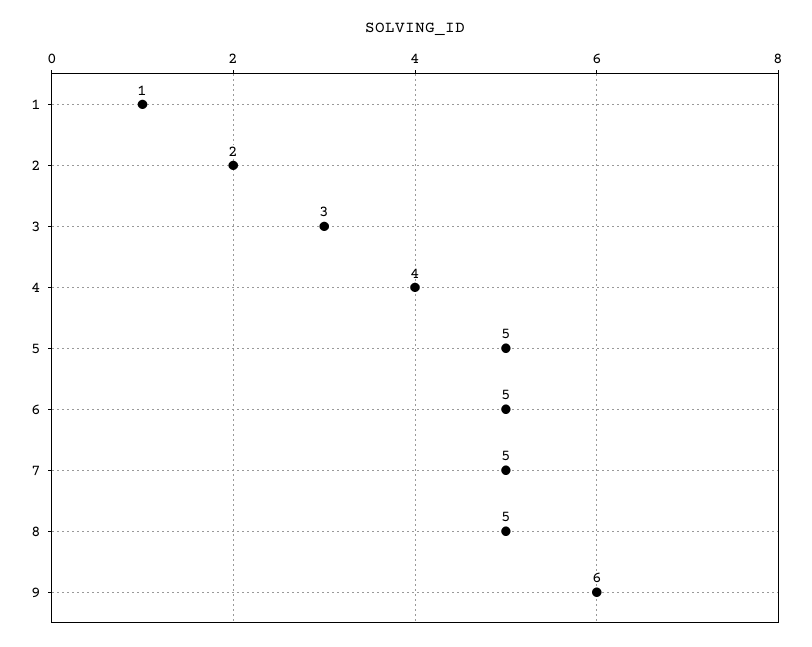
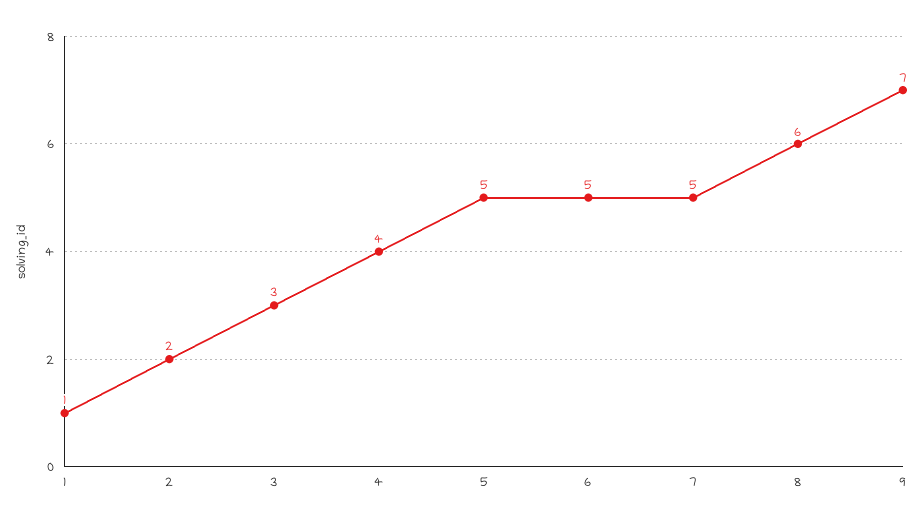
8: 5 -> 6
9: 6 -> 7

